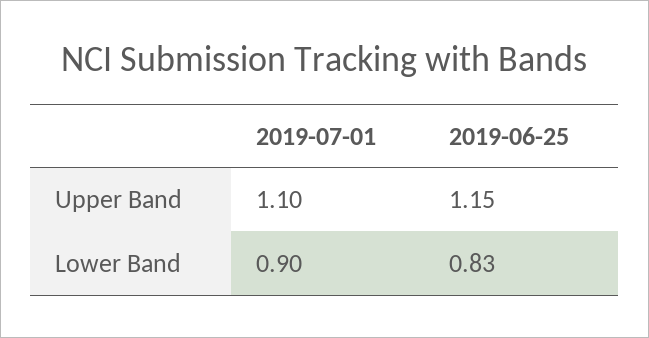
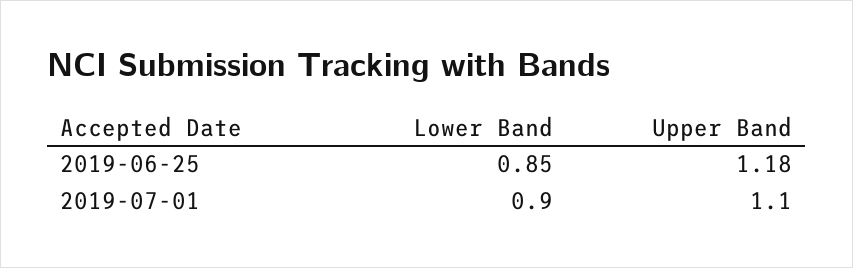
2019-06-25, Upper Band: 1.15 -> 1.18
2019-06-25, Lower Band: 0.83 -> 0.85

